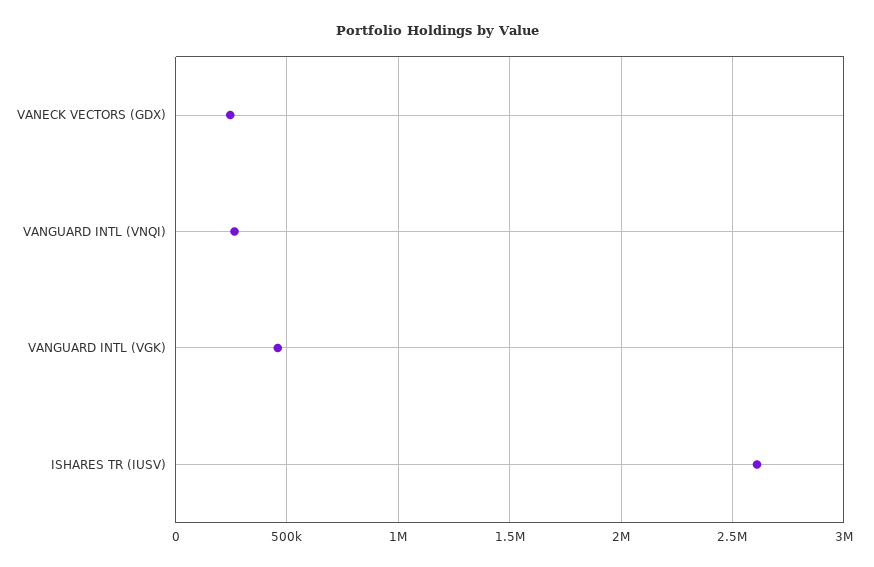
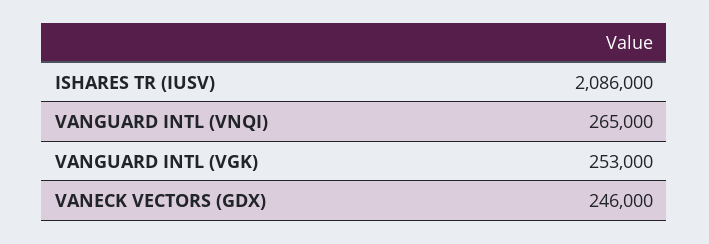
VANGUARD INTL (VGK): 450000 -> 253000
ISHARES TR (IUSV): 2600000 -> 2086000

